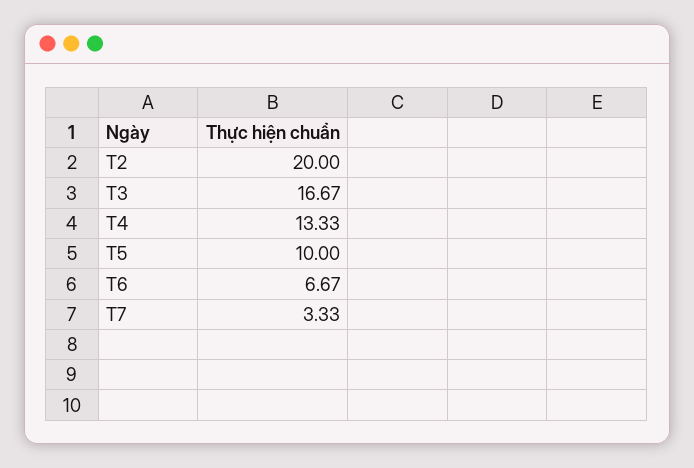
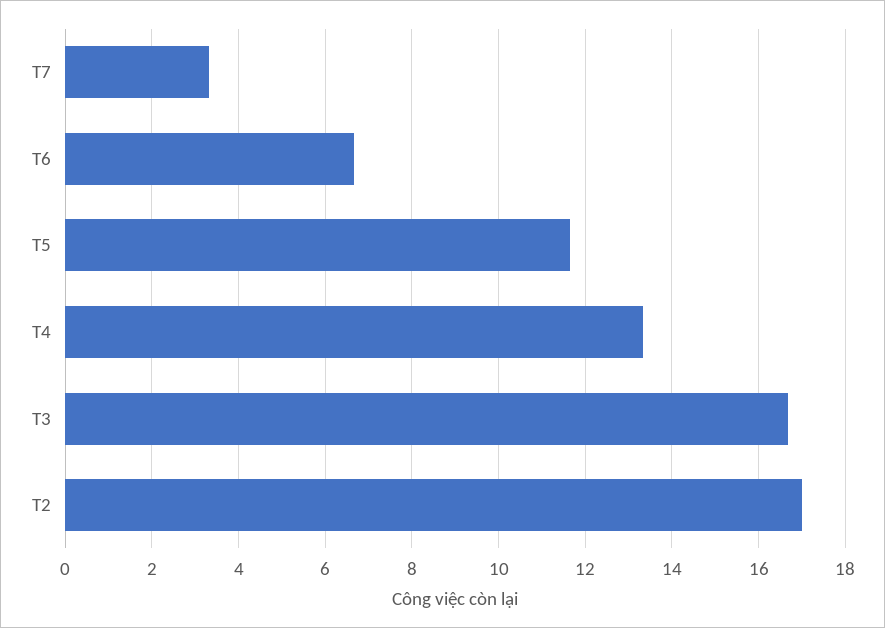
T2: 20 -> 17
T5: 10 -> 11.6

